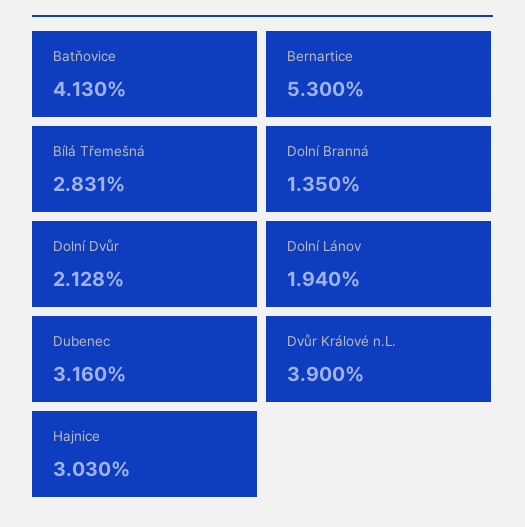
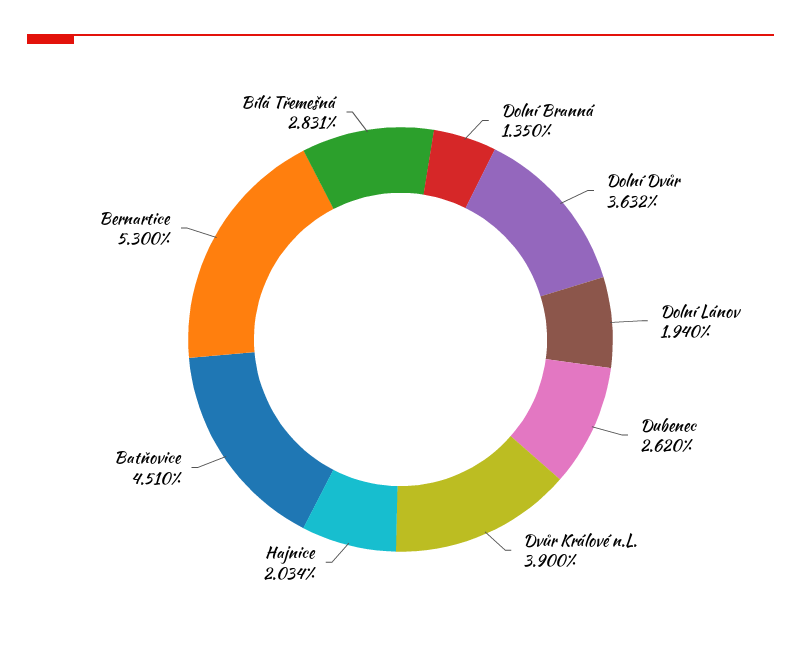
Batňovice: 4.13 -> 4.51
Dolní Dvůr: 2.128 -> 3.632
Dubenec: 3.16 -> 2.62
Hajnice: 3.03 -> 2.034

